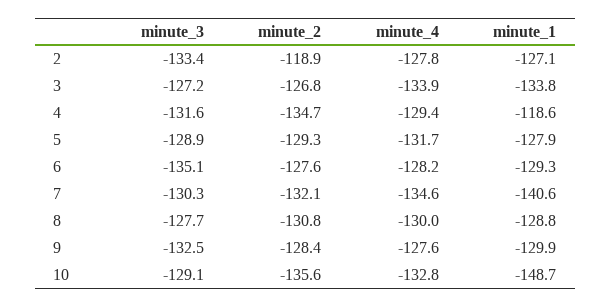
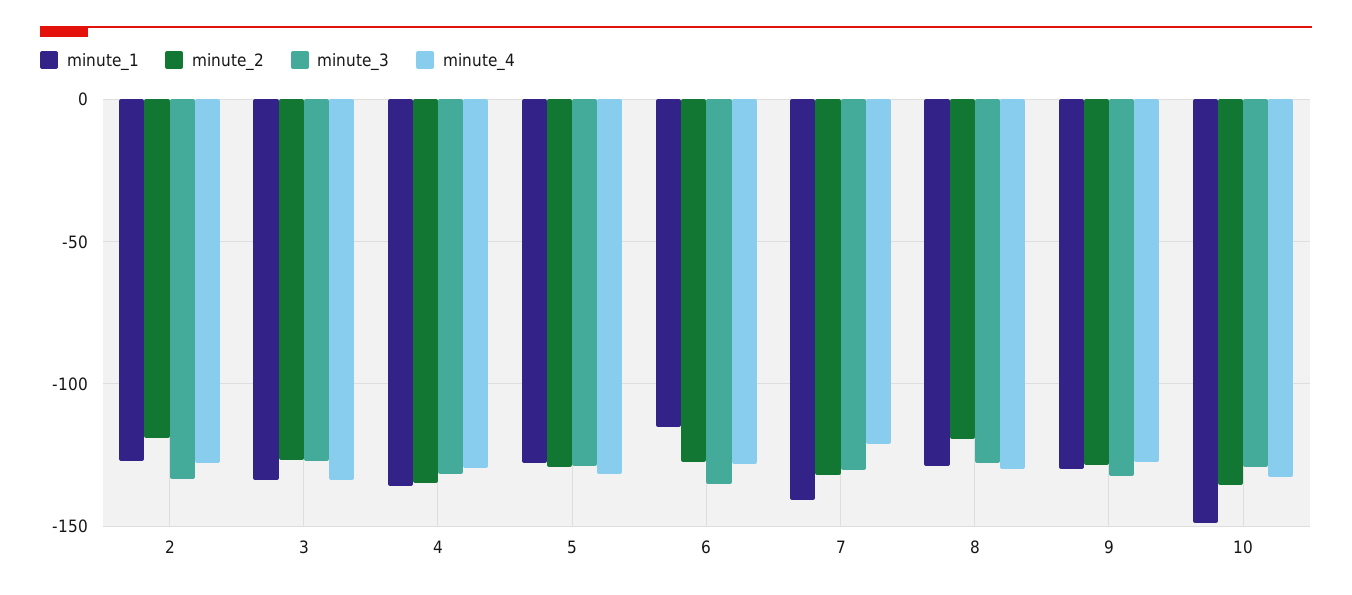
minute_1, 4: -118.6 -> -135
minute_1, 6: -129.3 -> -115
minute_4, 7: -134.6 -> -120
minute_2, 8: -130.8 -> -120

